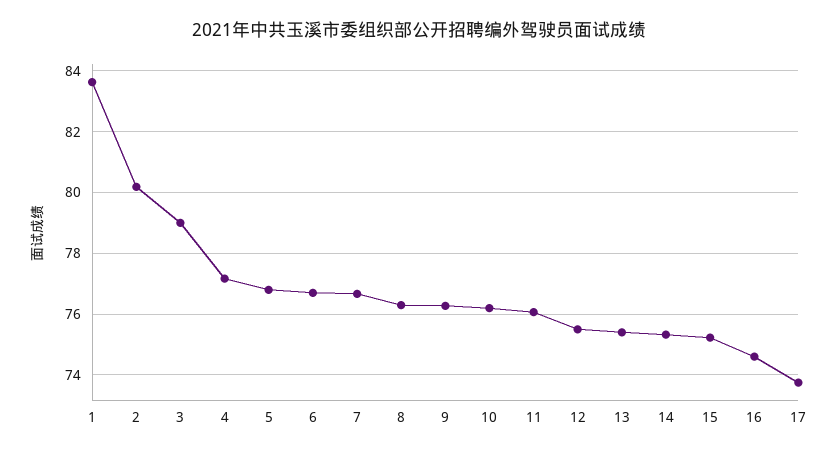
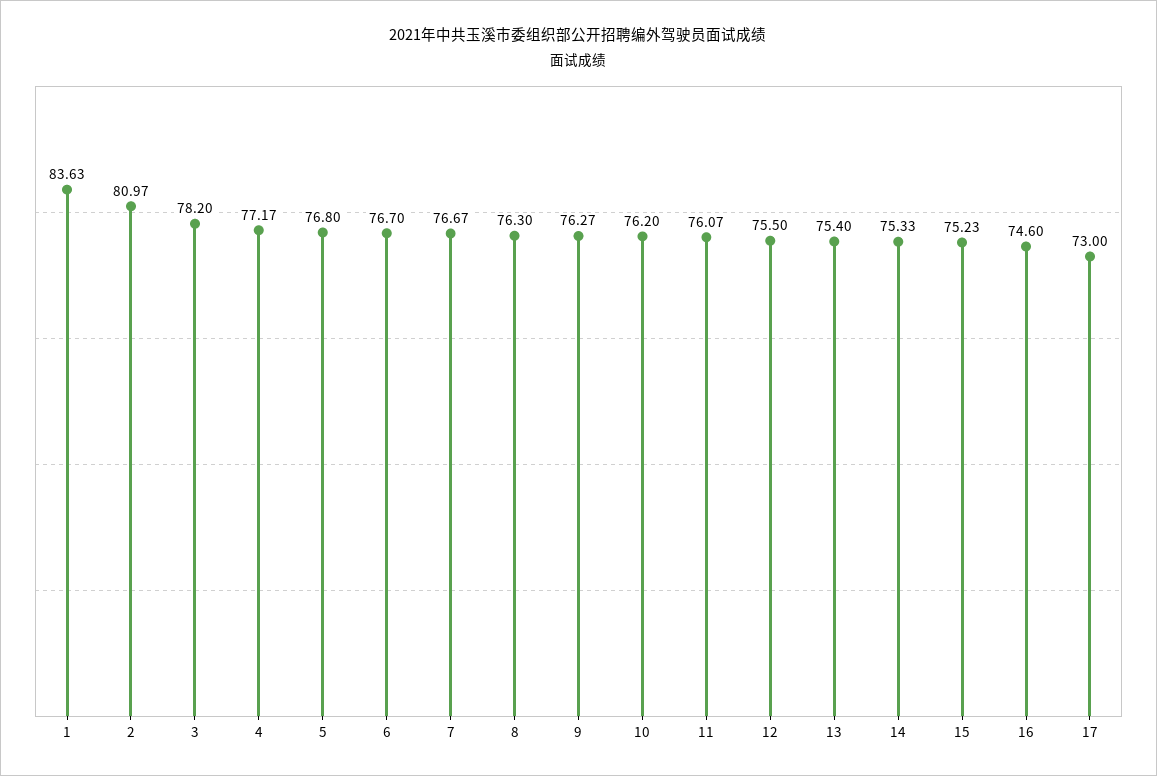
2: 80.2 -> 80.97
3: 79 -> 78.2
17: 73.8 -> 73

